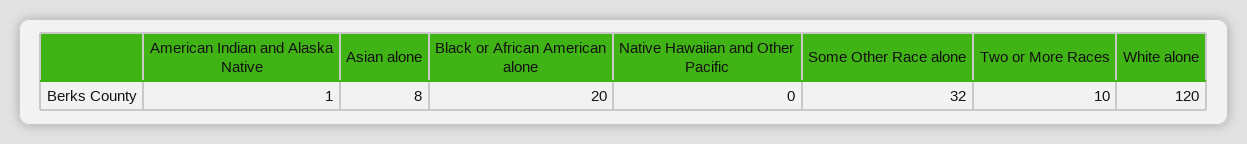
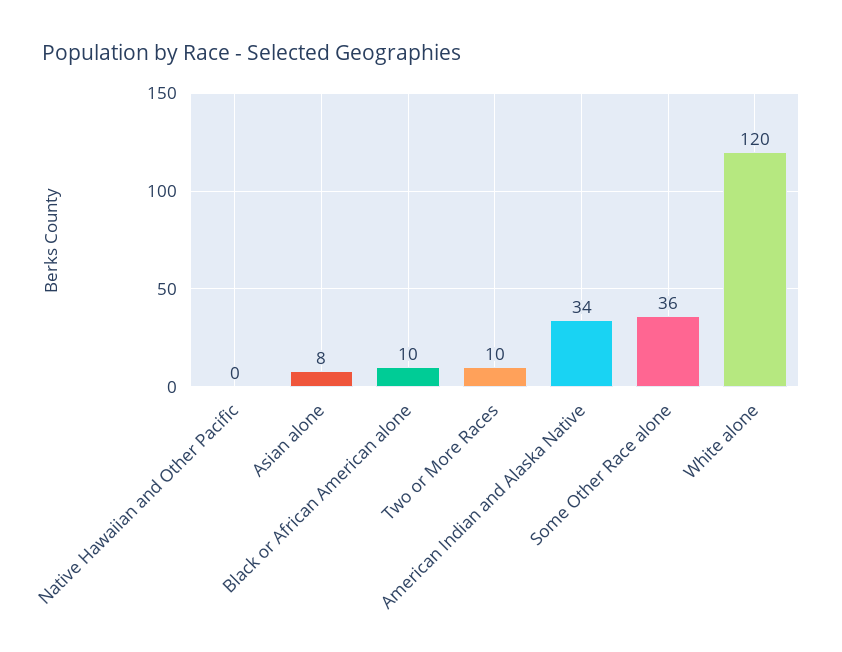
American Indian and Alaska Native: 1 -> 34
Black or African American alone: 20 -> 10
Some Other Race alone: 32 -> 36

